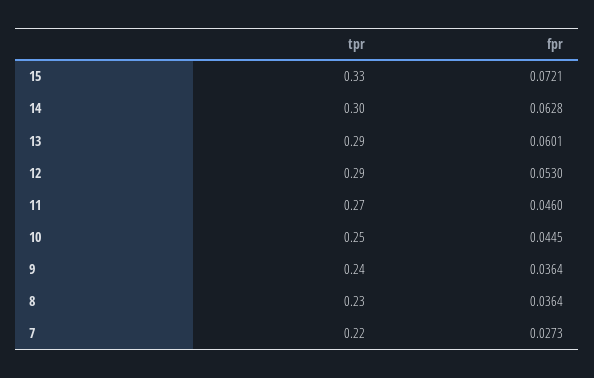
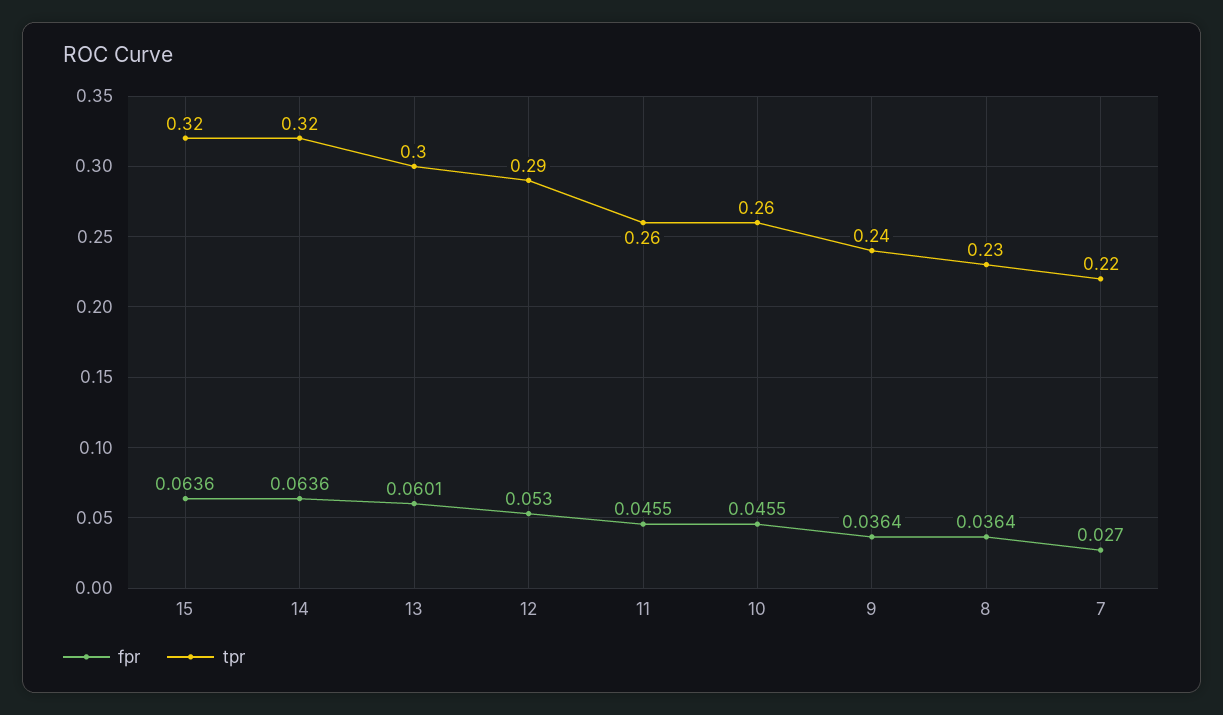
tpr, 15: 0.33 -> 0.32
fpr, 15: 0.0721 -> 0.0636
tpr, 14: 0.3 -> 0.32
fpr, 14: 0.0628 -> 0.0636
tpr, 13: 0.29 -> 0.3
tpr, 11: 0.27 -> 0.26
fpr, 11: 0.046 -> 0.0455
tpr, 10: 0.25 -> 0.26
fpr, 10: 0.0445 -> 0.0455
fpr, 7: 0.0273 -> 0.027

